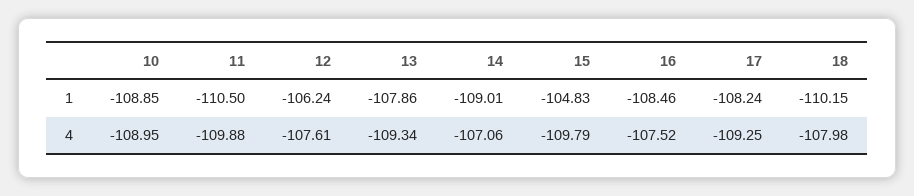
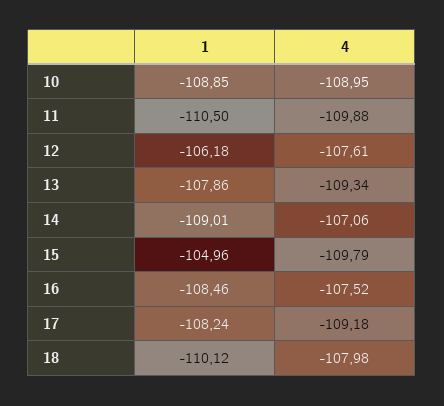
12, 1: -106.24 -> -106.18
15, 1: -104.83 -> -104.96
18, 1: -110.15 -> -110.12
17, 4: -109.25 -> -109.18

